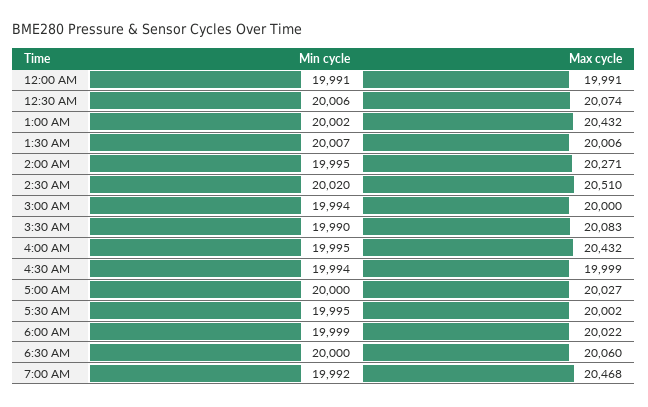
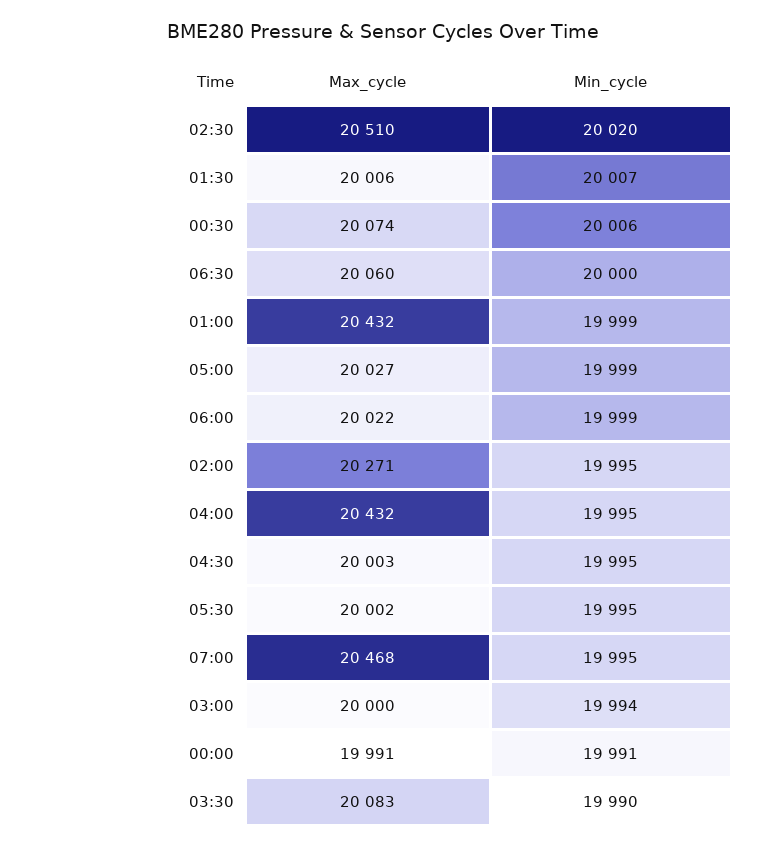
Min cycle, 1:00 AM: 20002 -> 19999
Min cycle, 4:30 AM: 19994 -> 19995
Max cycle, 4:30 AM: 19999 -> 20003
Min cycle, 5:00 AM: 20000 -> 19999
Min cycle, 7:00 AM: 19992 -> 19995

